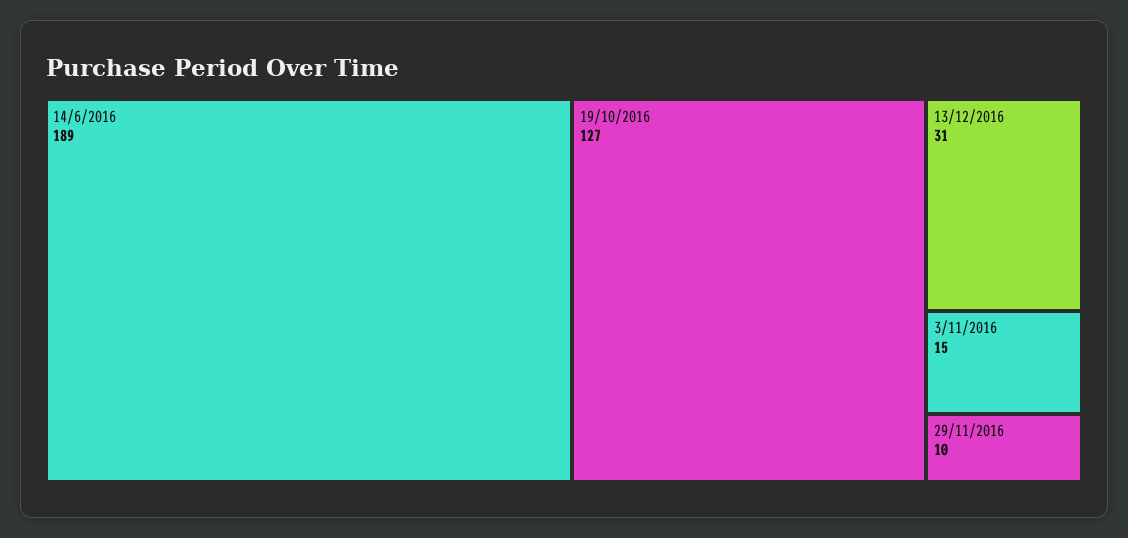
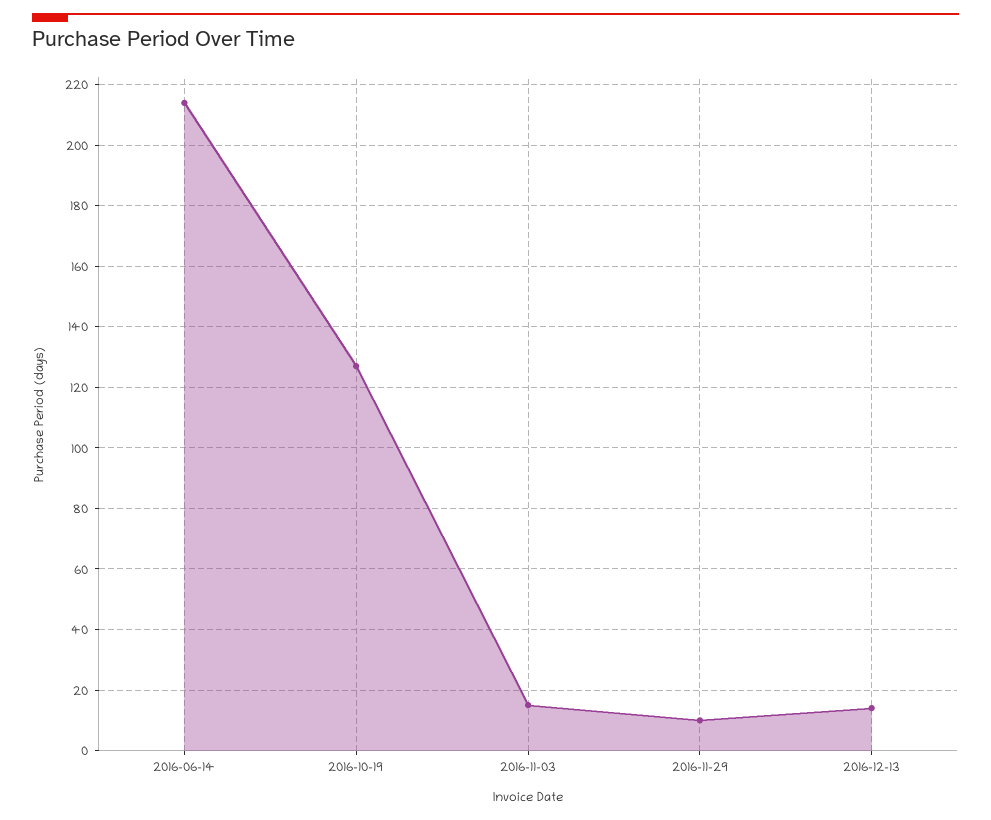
14/6/2016: 189 -> 215
13/12/2016: 31 -> 15

